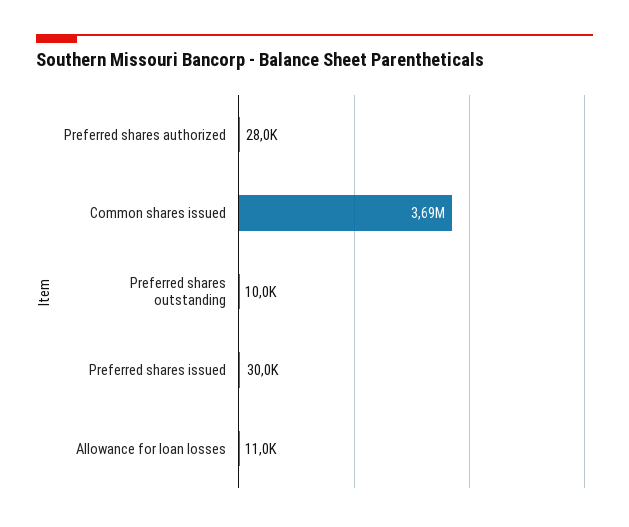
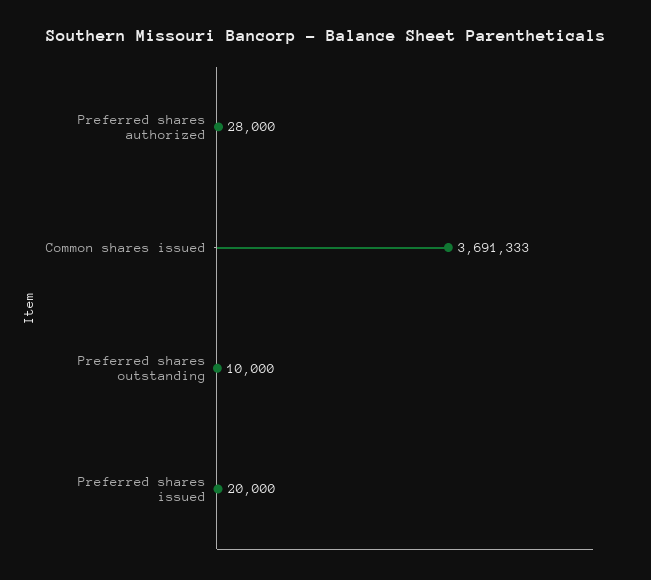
Preferred shares issued: 30000 -> 20000
Allowance for loan losses: 11000 -> none

